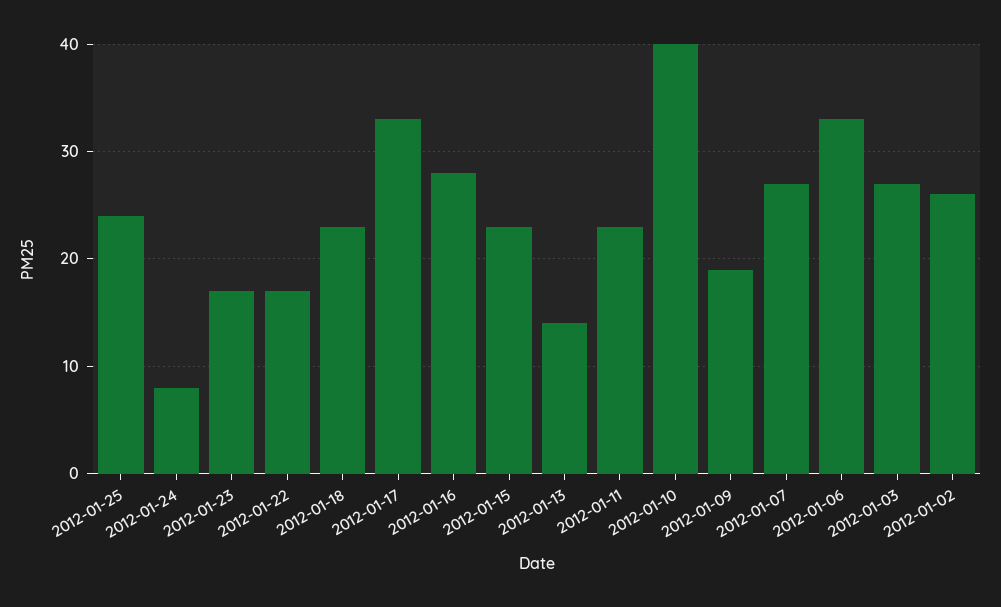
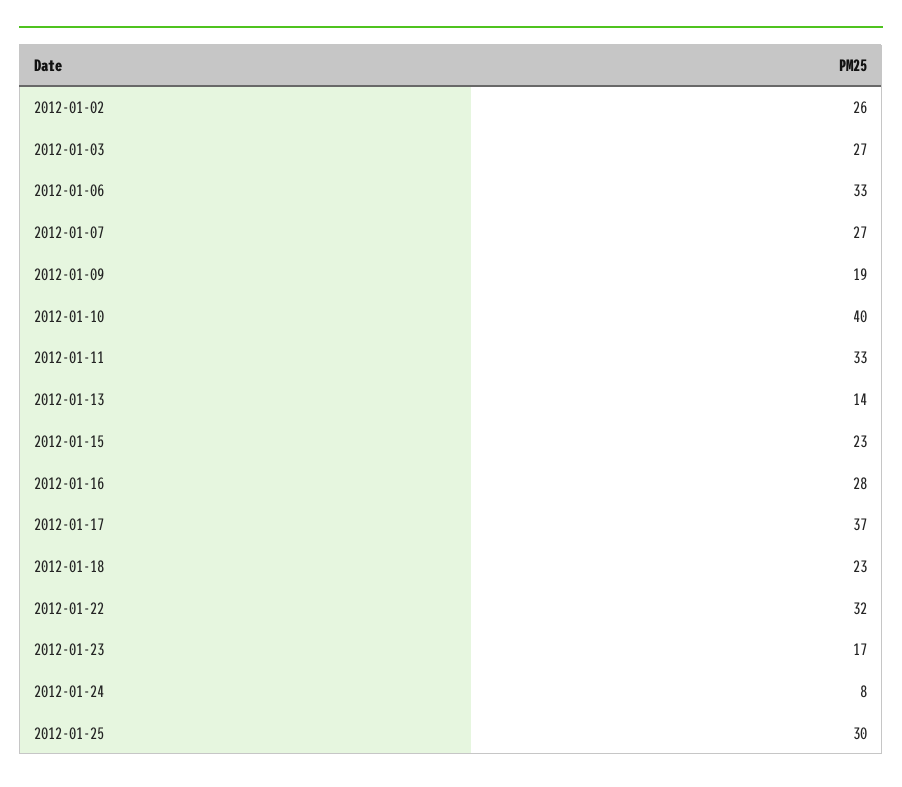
2012-01-25: 24 -> 30
2012-01-22: 17 -> 32
2012-01-17: 33 -> 37
2012-01-11: 23 -> 33

